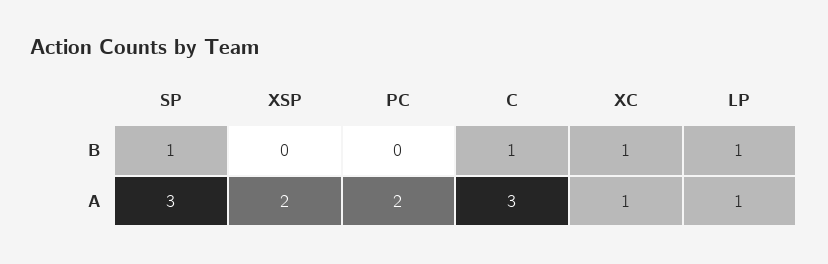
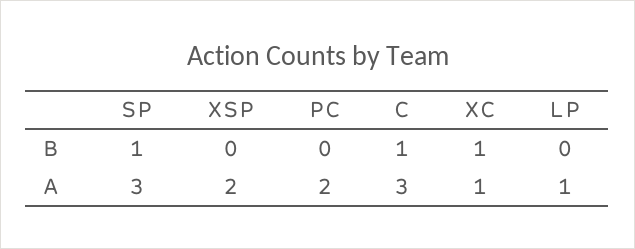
LP, B: 1 -> 0

